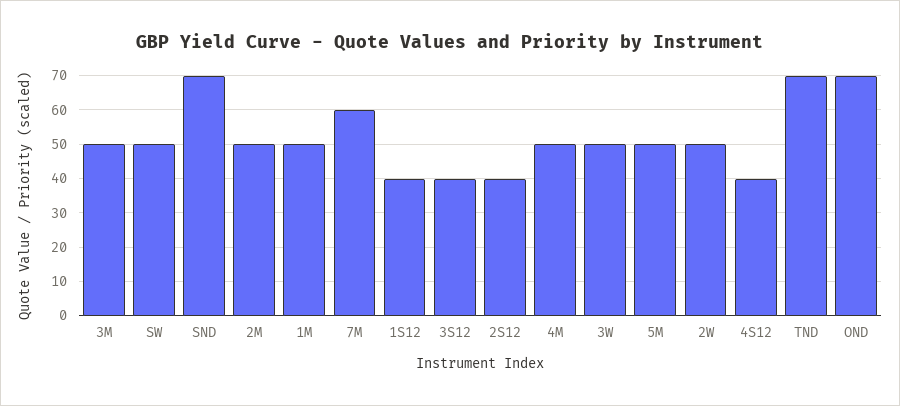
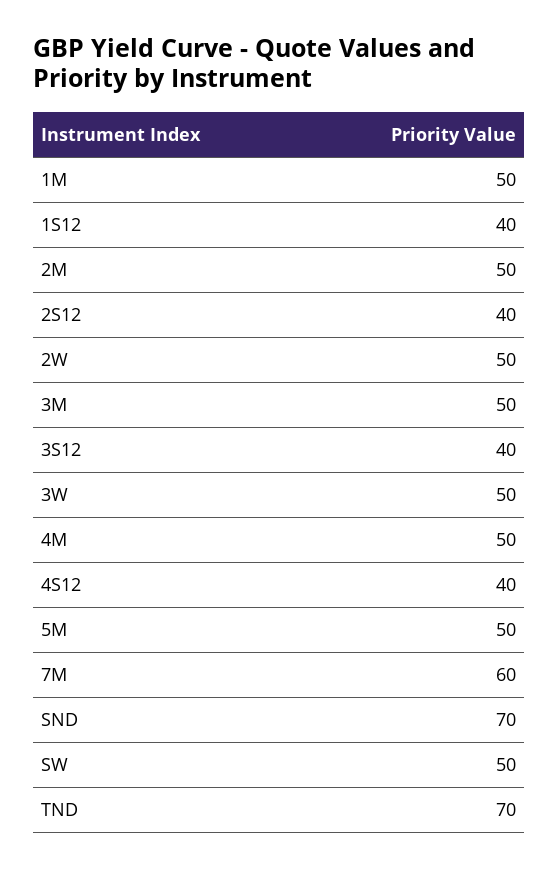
OND: 70 -> none

